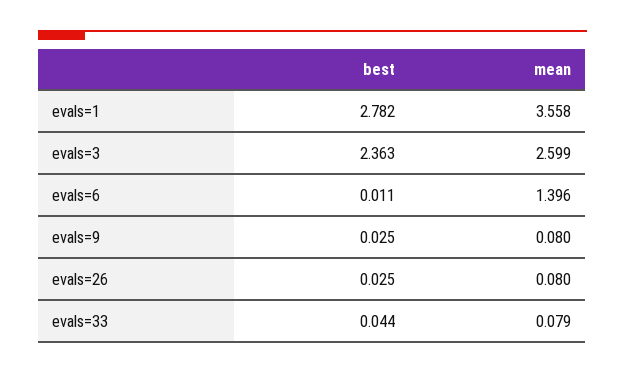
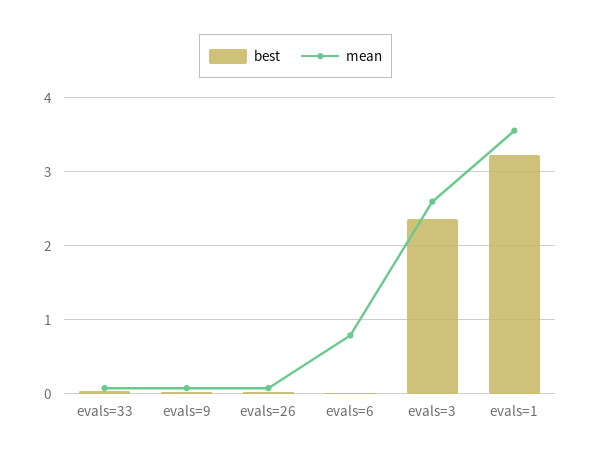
best, evals=1: 2.782 -> 3.2
mean, evals=6: 1.396 -> 0.8

